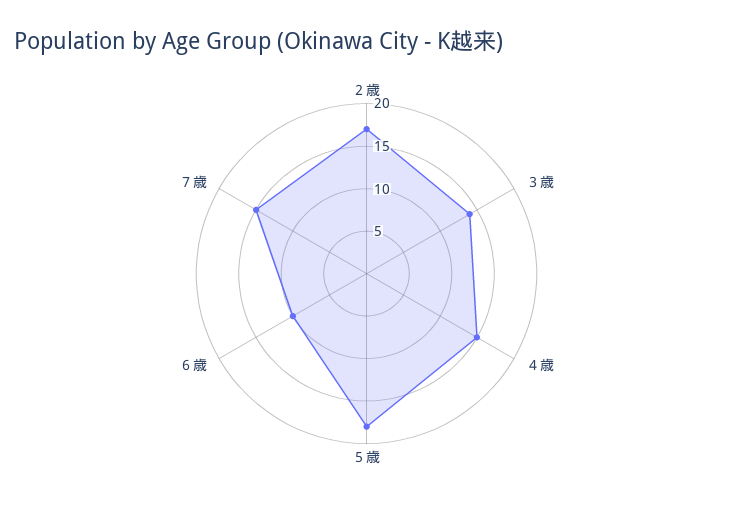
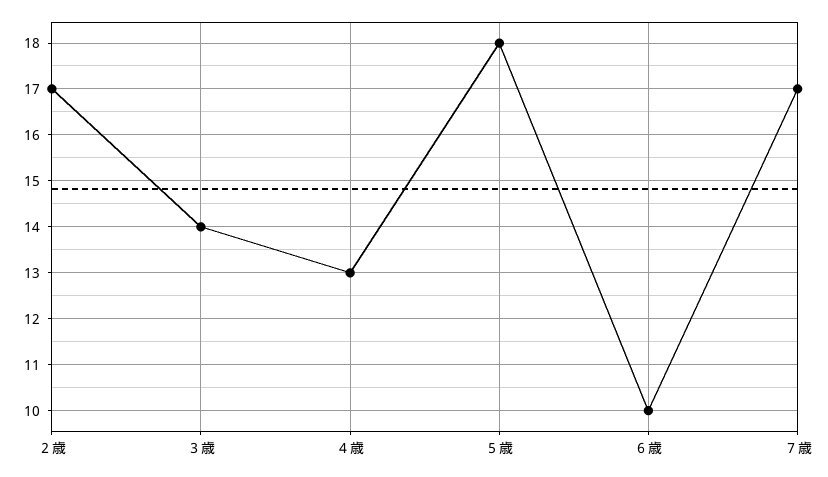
４歳: 15 -> 13
７歳: 15 -> 17

